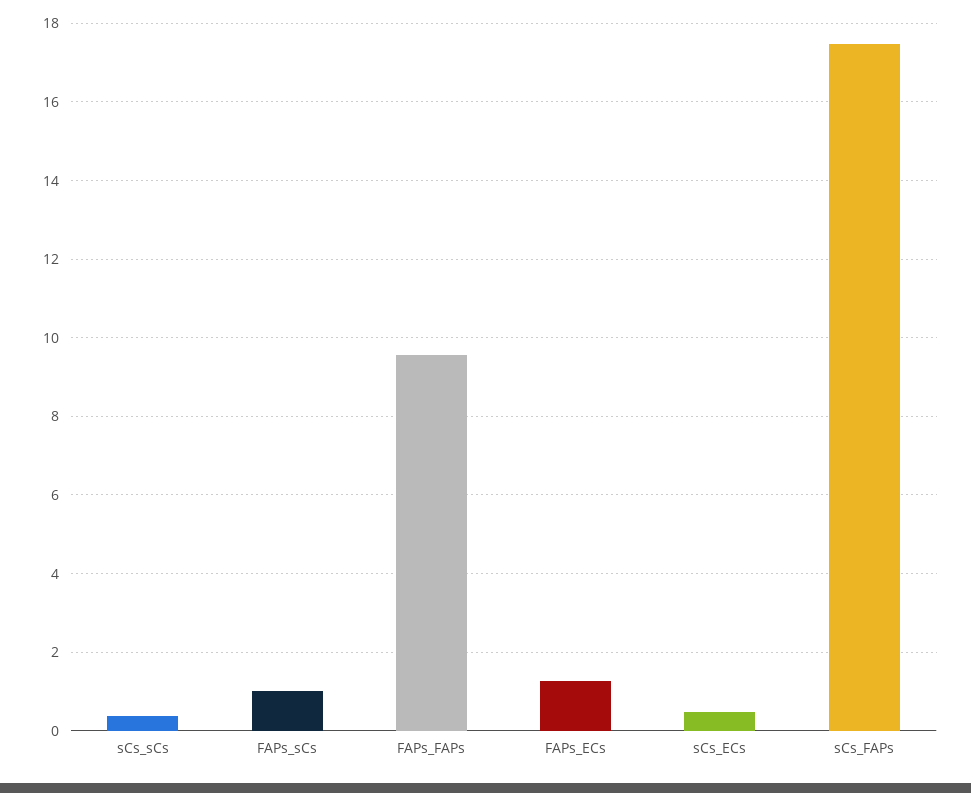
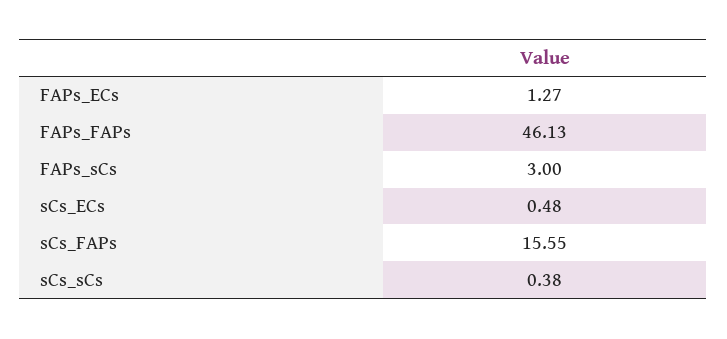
FAPs_sCs: 1 -> 3
FAPs_FAPs: 9.6 -> 46.13
sCs_FAPs: 17.4 -> 15.55

